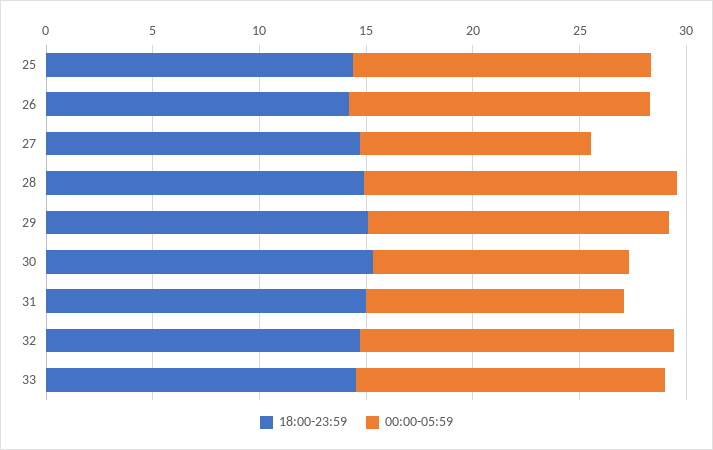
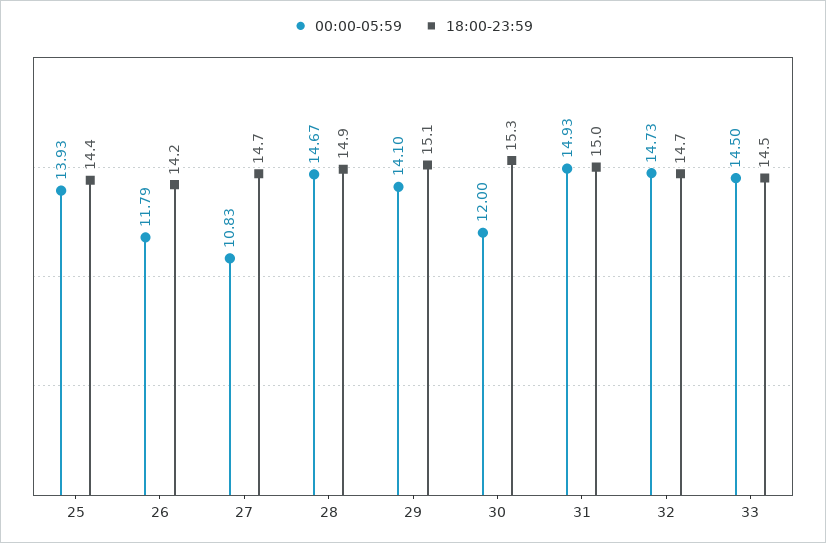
00:00-05:59, 26: 14 -> 11.79
00:00-05:59, 31: 12 -> 14.93

